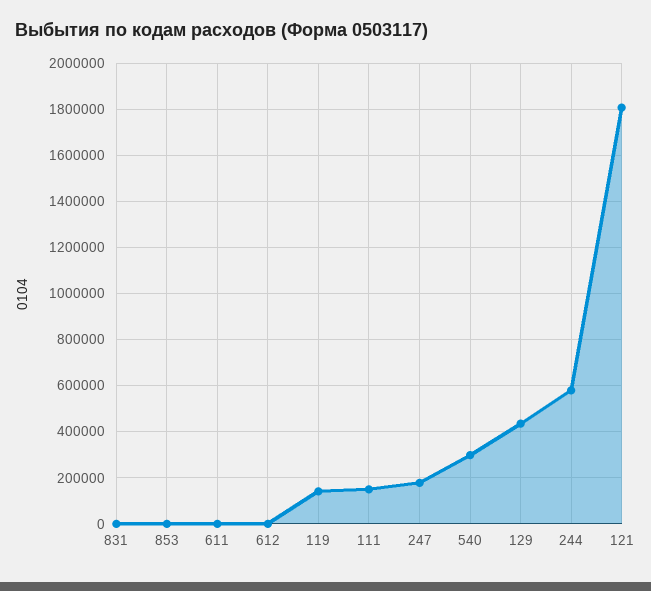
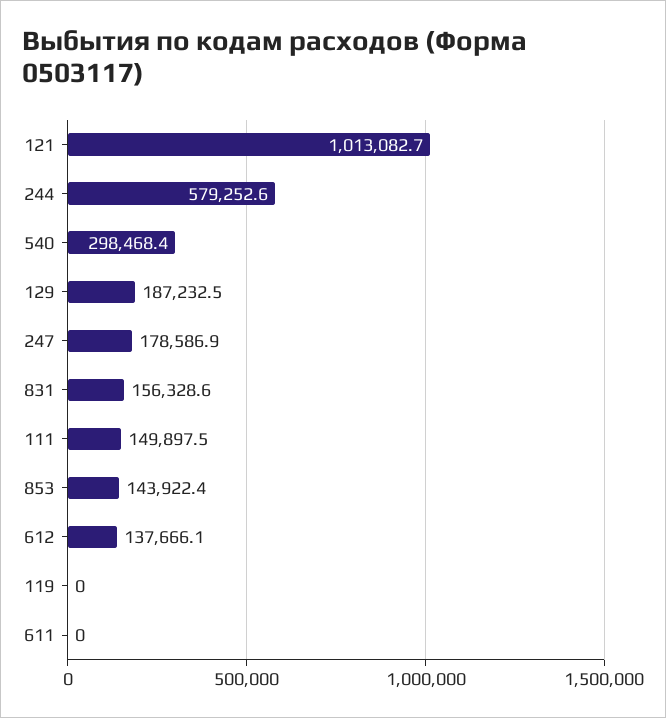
831: 0 -> 156328.6
853: 0 -> 143922.4
612: 0 -> 137666.1
119: 150000 -> 0
129: 450000 -> 187232.5
121: 1800000 -> 1013082.7

